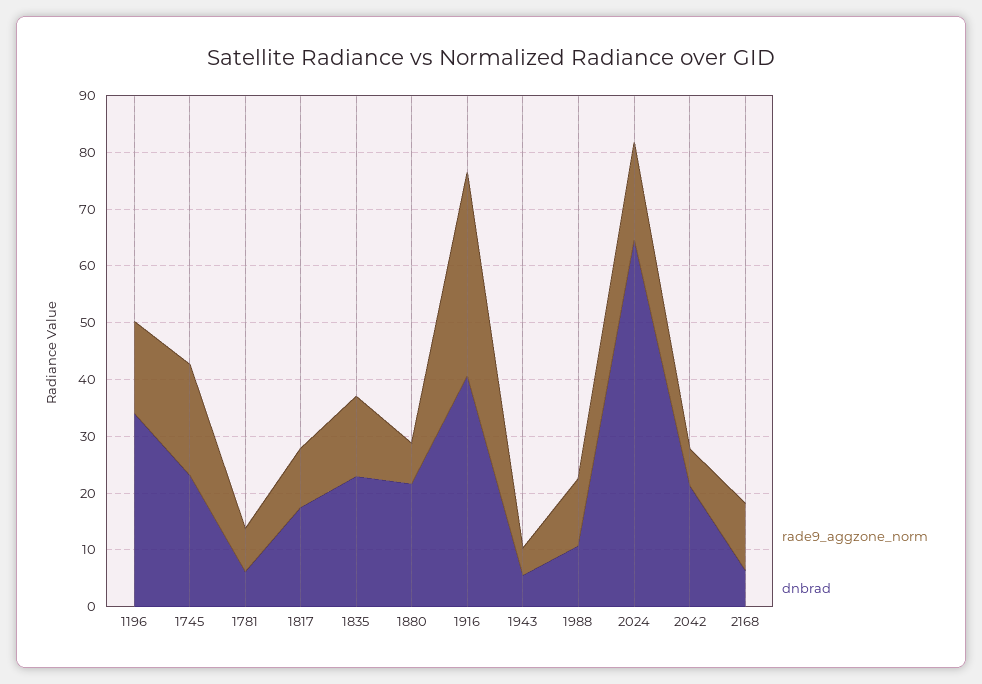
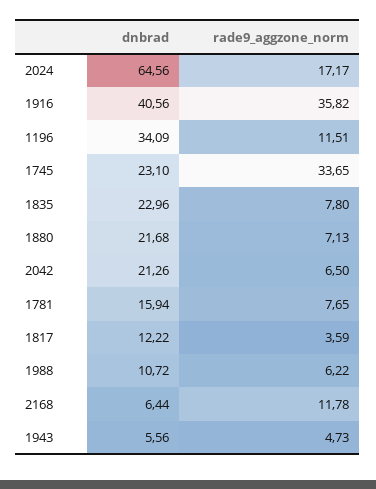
rade9_aggzone_norm, 1196: 16 -> 11.51
rade9_aggzone_norm, 1745: 20 -> 33.65
dnbrad, 1781: 6 -> 15.94
rade9_aggzone_norm, 1817: 10 -> 3.59
dnbrad, 1817: 18 -> 12.22
rade9_aggzone_norm, 1835: 14 -> 7.8
rade9_aggzone_norm, 1988: 12 -> 6.22

